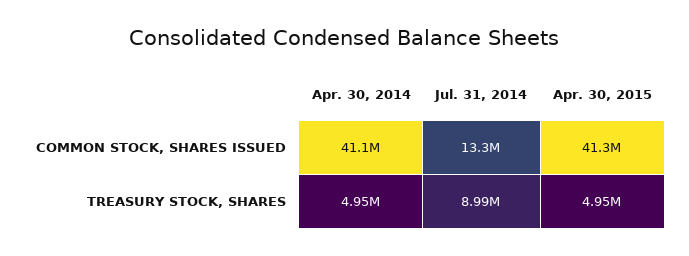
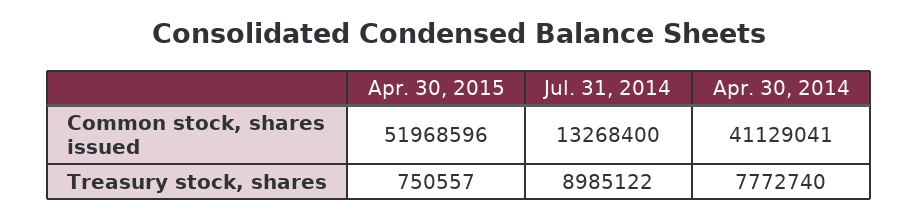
Apr. 30, 2015, COMMON STOCK, SHARES ISSUED: 41300000 -> 51968596
Apr. 30, 2014, TREASURY STOCK, SHARES: 4950000 -> 7772740
Apr. 30, 2015, TREASURY STOCK, SHARES: 4950000 -> 750557

